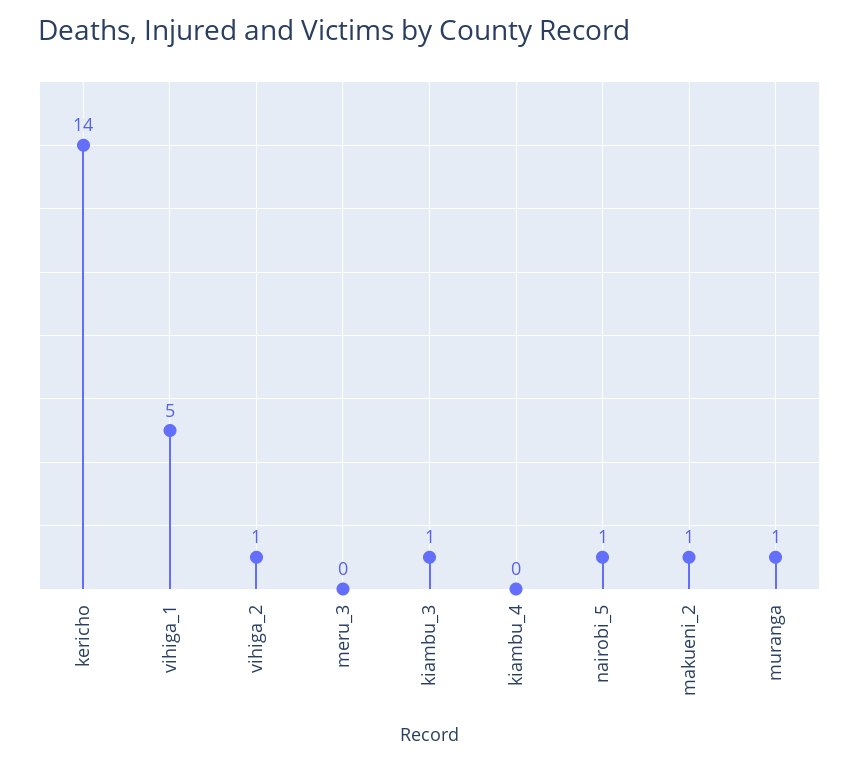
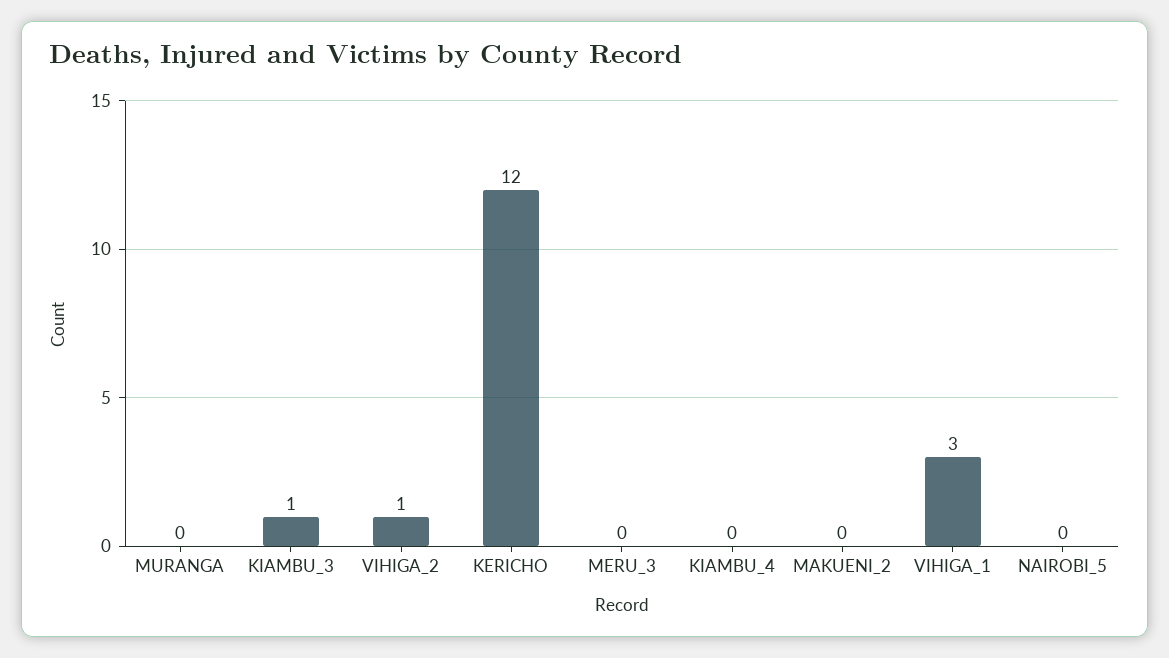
kericho: 14 -> 12
vihiga_1: 5 -> 3
nairobi_5: 1 -> 0
makueni_2: 1 -> 0
muranga: 1 -> 0

